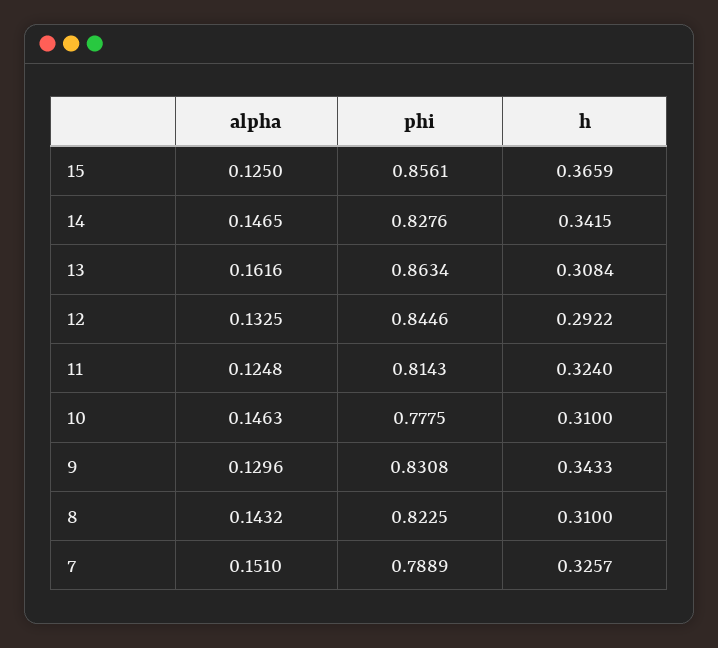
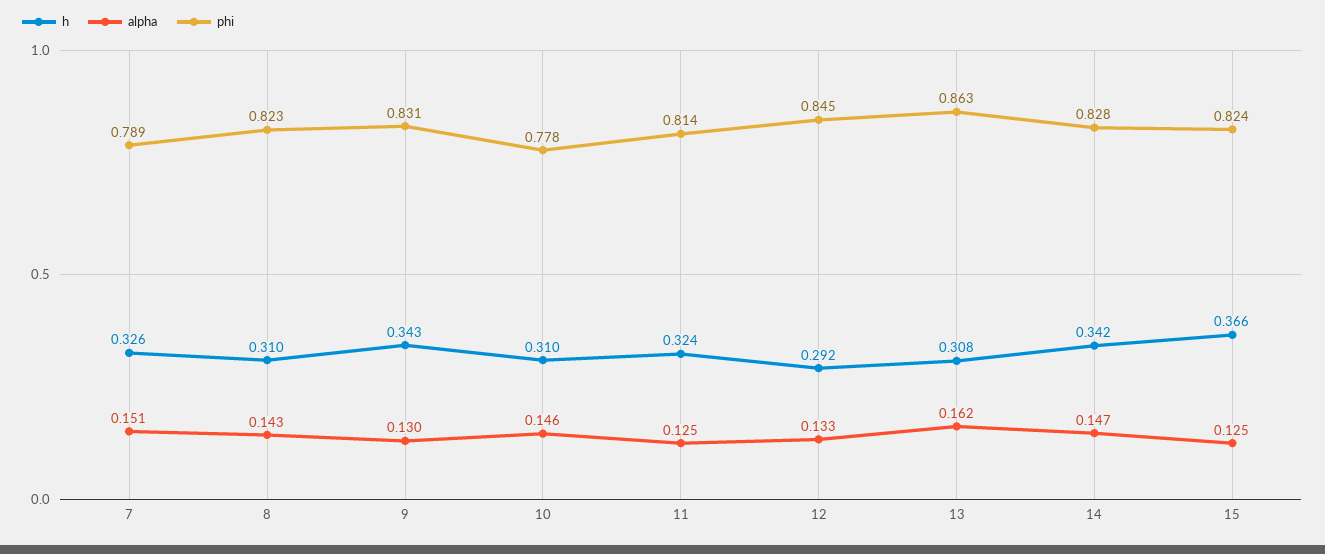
phi, 15: 0.8561 -> 0.824

